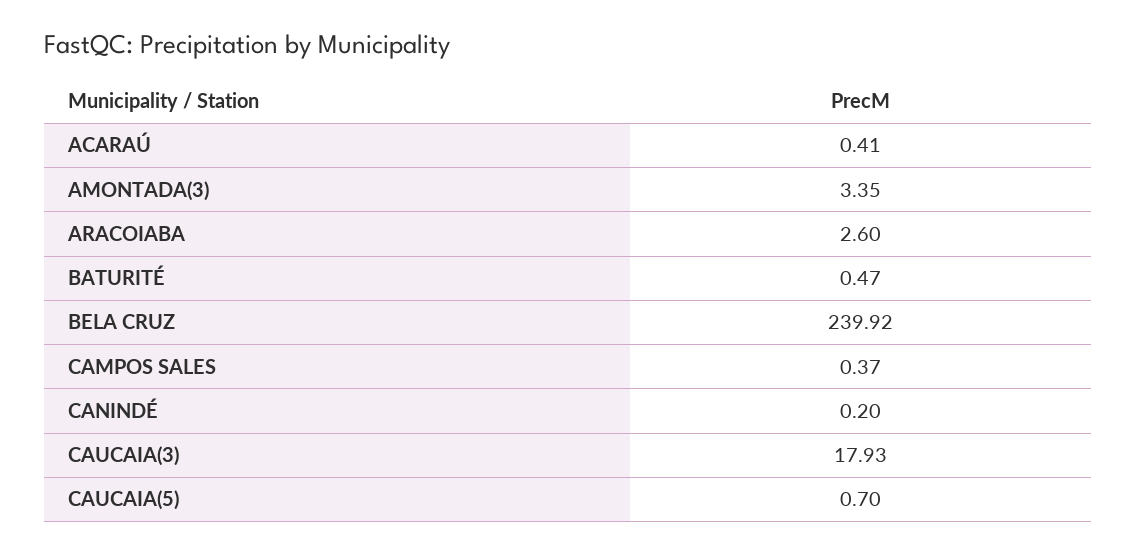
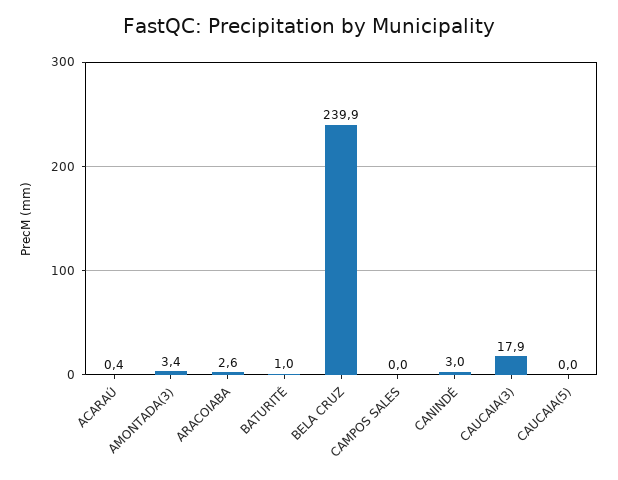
BATURITÉ: 0.47 -> 1
CAMPOS SALES: 0.37 -> 0
CANINDÉ: 0.2 -> 3
CAUCAIA(5): 0.7 -> 0

